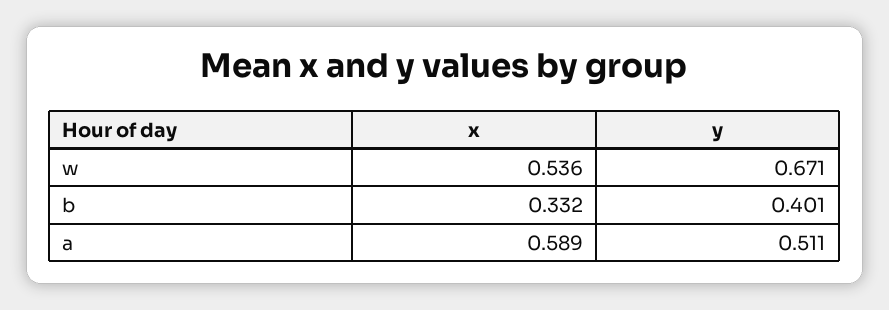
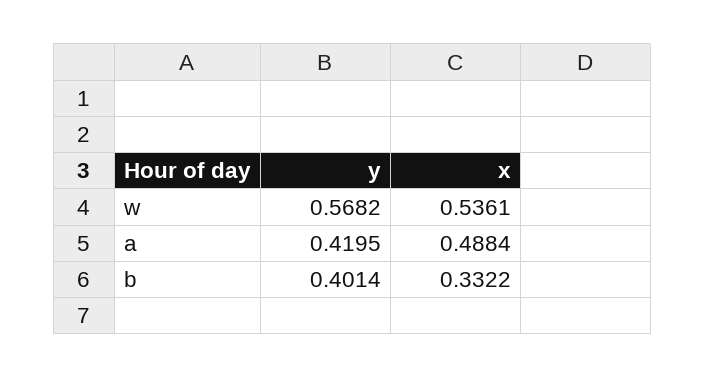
y, w: 0.671 -> 0.5682
x, a: 0.589 -> 0.4884
y, a: 0.511 -> 0.4195

